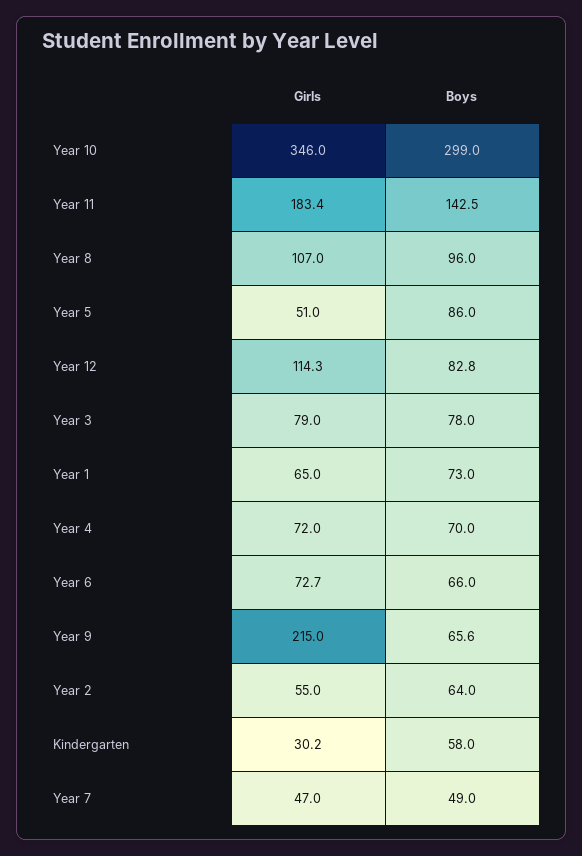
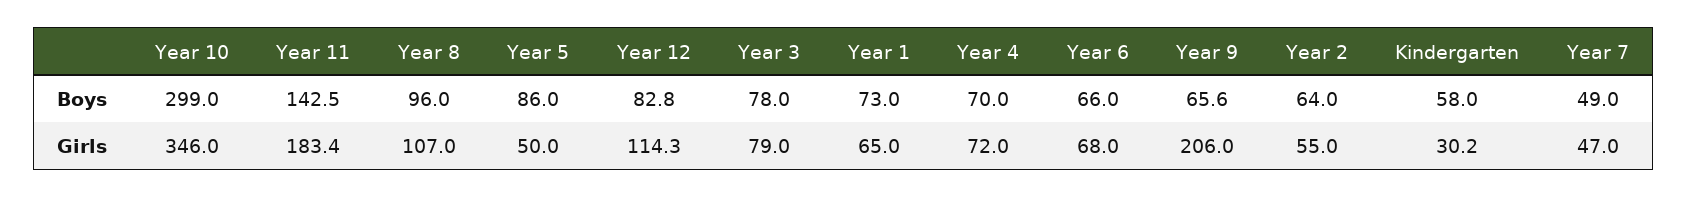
Girls, Year 5: 51 -> 50
Girls, Year 6: 72.7 -> 68
Girls, Year 9: 215 -> 206

